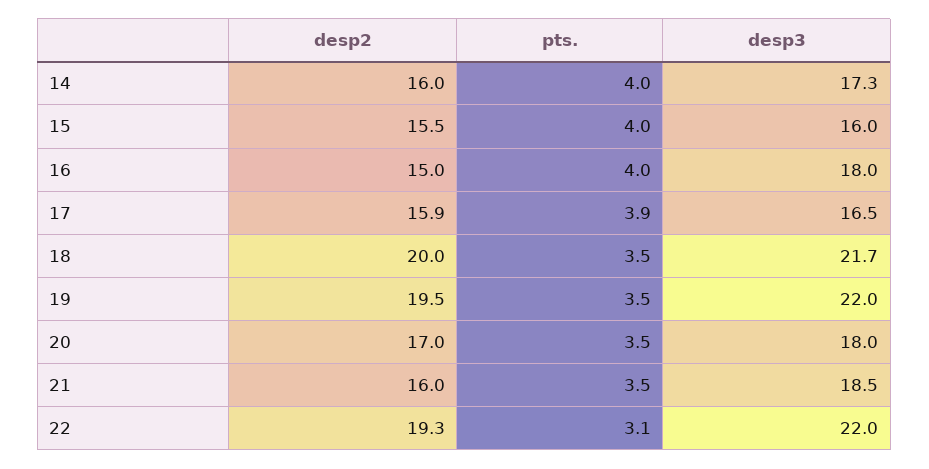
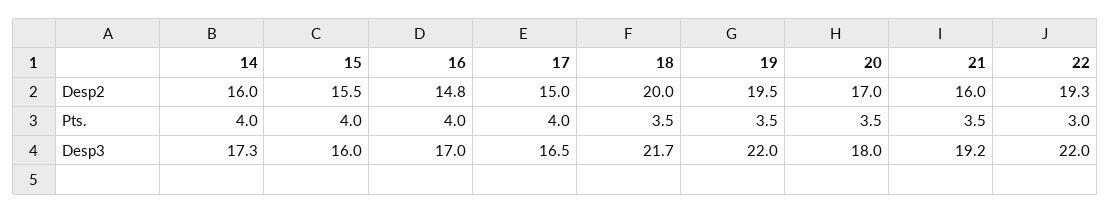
desp2, 16: 15 -> 14.8
desp3, 16: 18 -> 17
desp2, 17: 15.9 -> 15
pts., 17: 3.9 -> 4
desp3, 21: 18.5 -> 19.2
pts., 22: 3.1 -> 3

